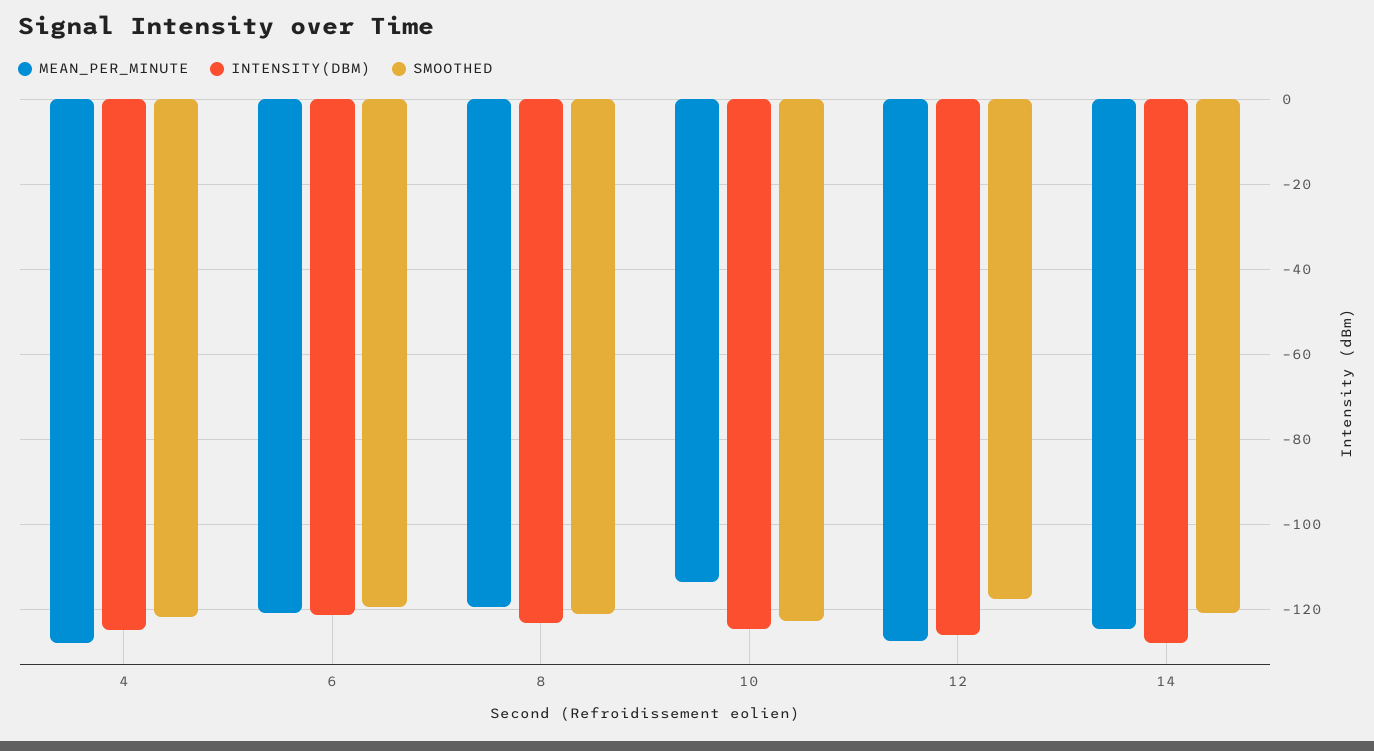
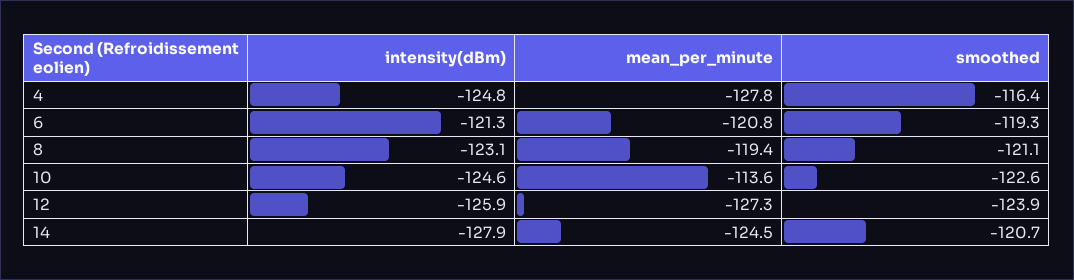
SMOOTHED, 4: -122 -> -116.4
SMOOTHED, 12: -118 -> -123.9

